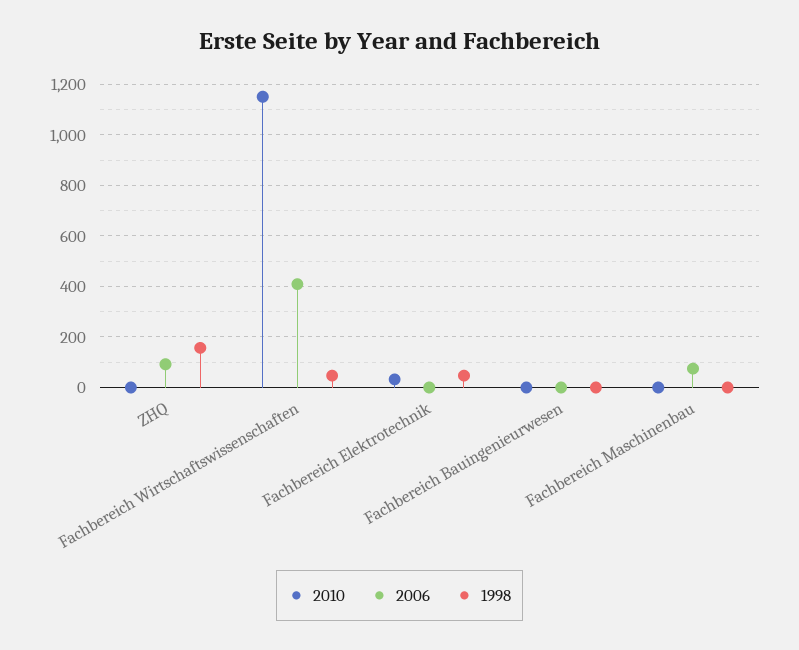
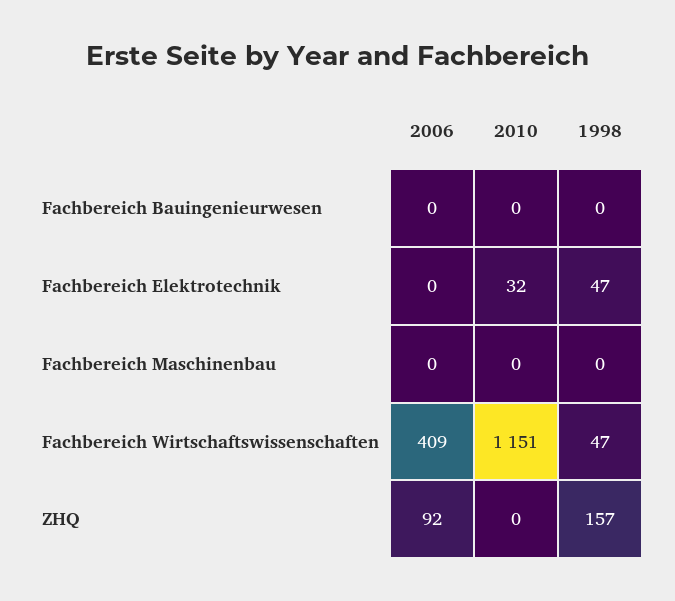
2006, Fachbereich Maschinenbau: 75 -> 0

